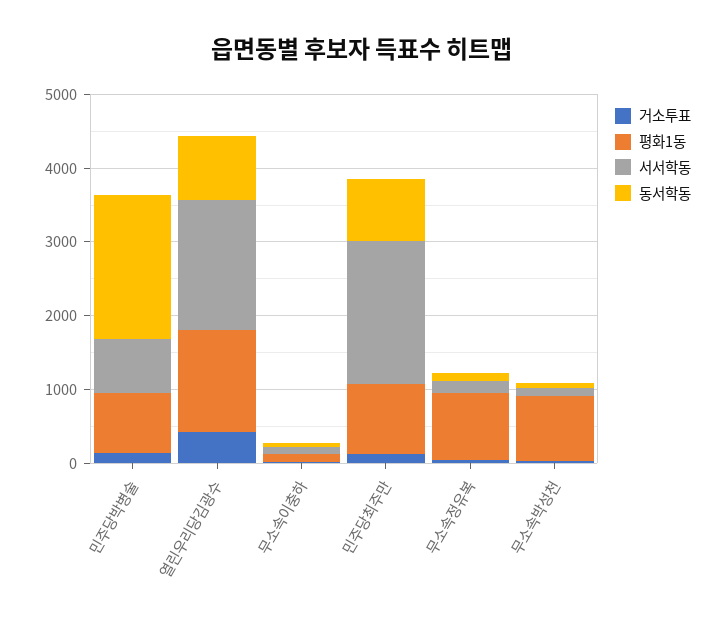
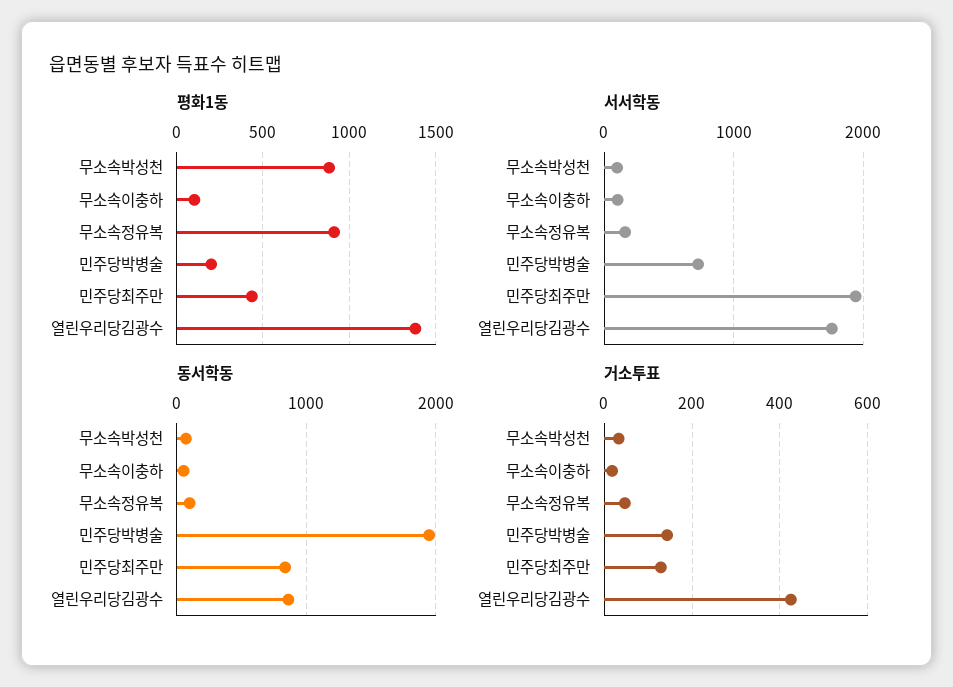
평화1동, 민주당박병술: 800 -> 200
평화1동, 민주당최주만: 1000 -> 450

